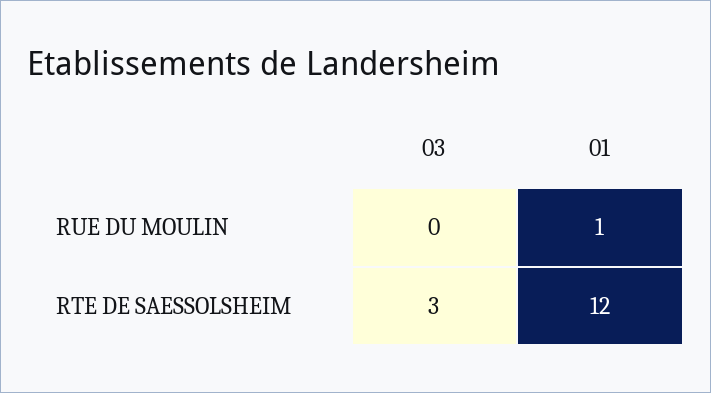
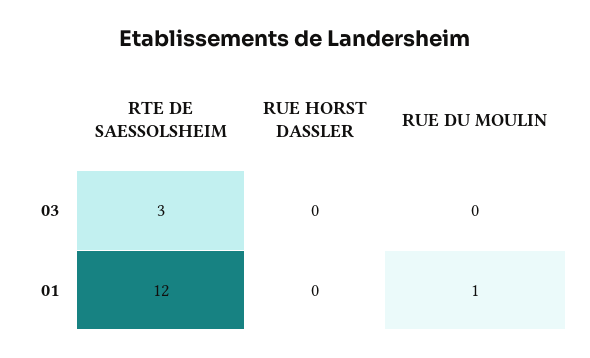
03, RUE HORST DASSLER: none -> 0
01, RUE HORST DASSLER: none -> 0

